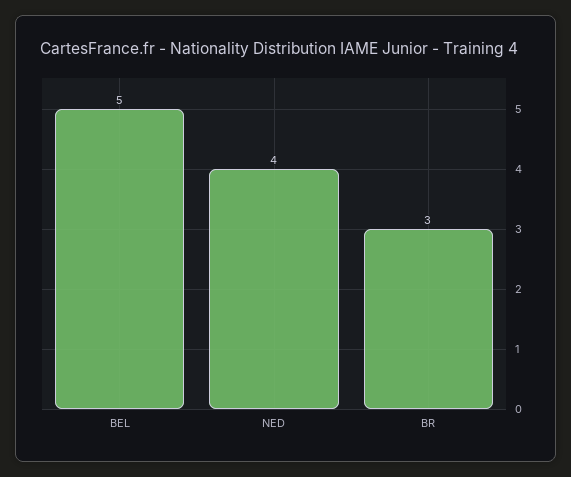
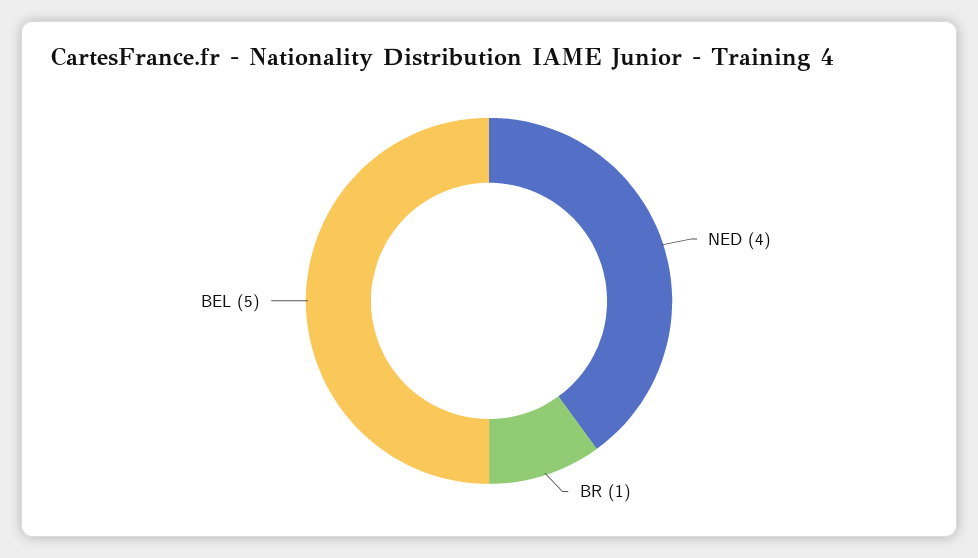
BR: 3 -> 1

